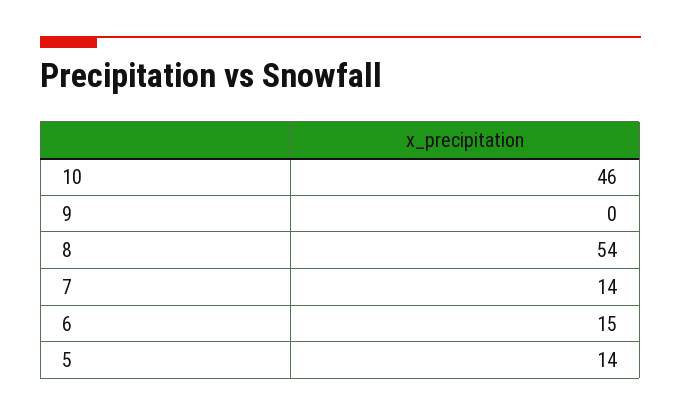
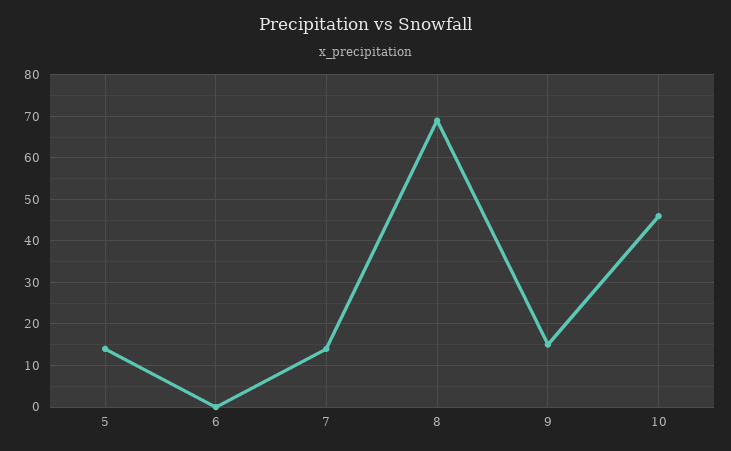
9: 0 -> 15
8: 54 -> 70
6: 15 -> 0

